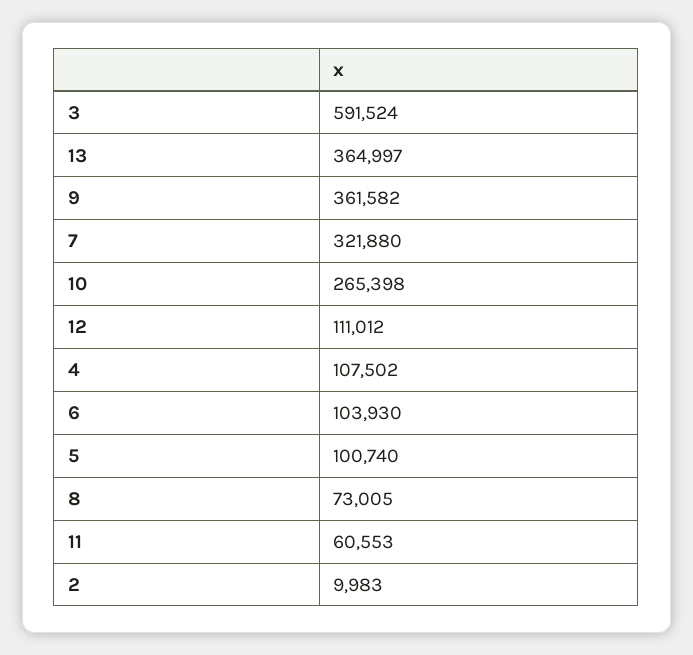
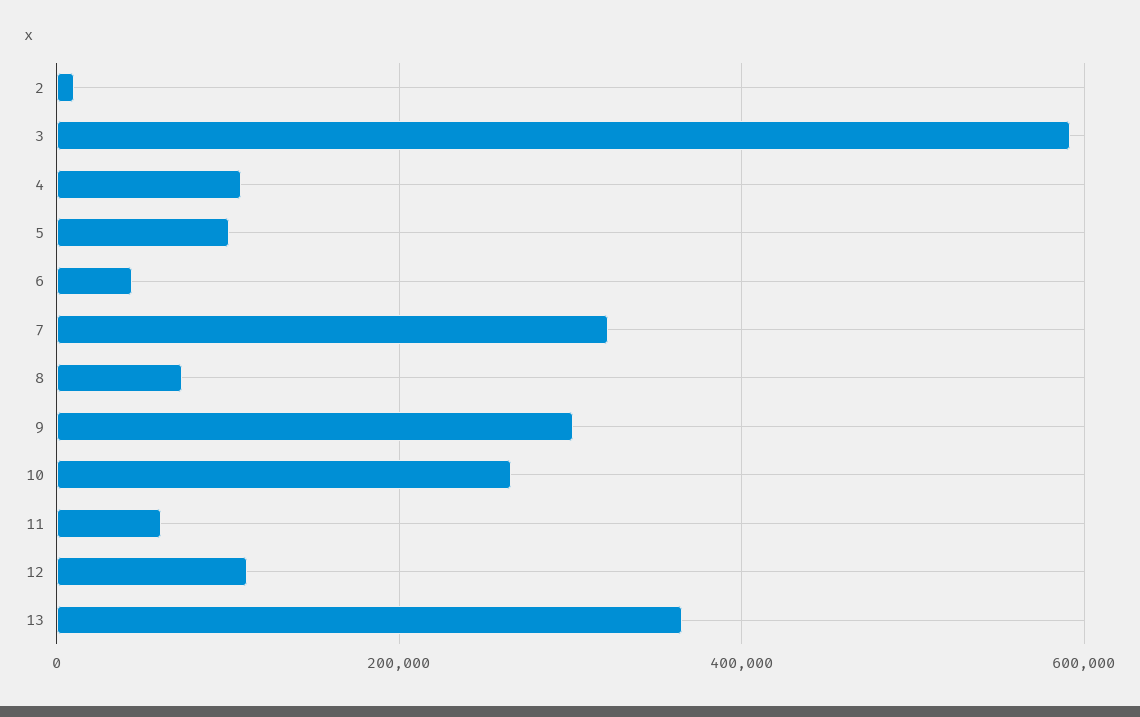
9: 361582 -> 300000
6: 103930 -> 40000

